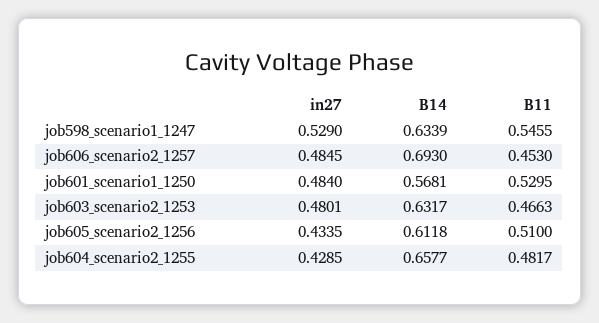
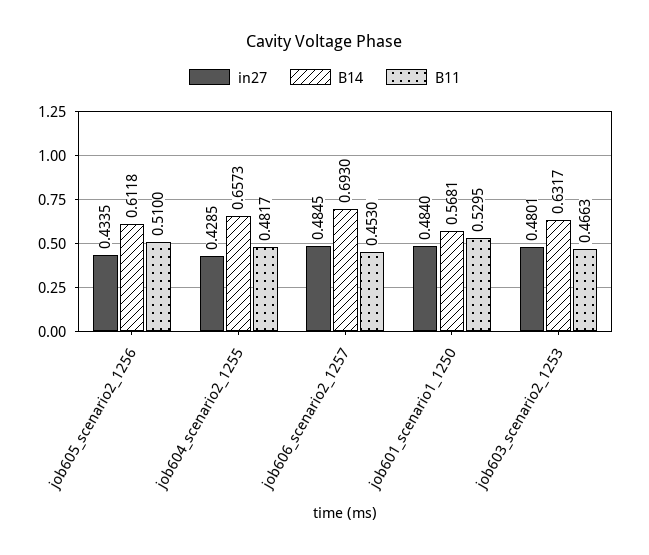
in27, job598_scenario1_1247: 0.529 -> none
B14, job598_scenario1_1247: 0.6339 -> none
B11, job598_scenario1_1247: 0.5455 -> none
B14, job604_scenario2_1255: 0.6577 -> 0.6573

